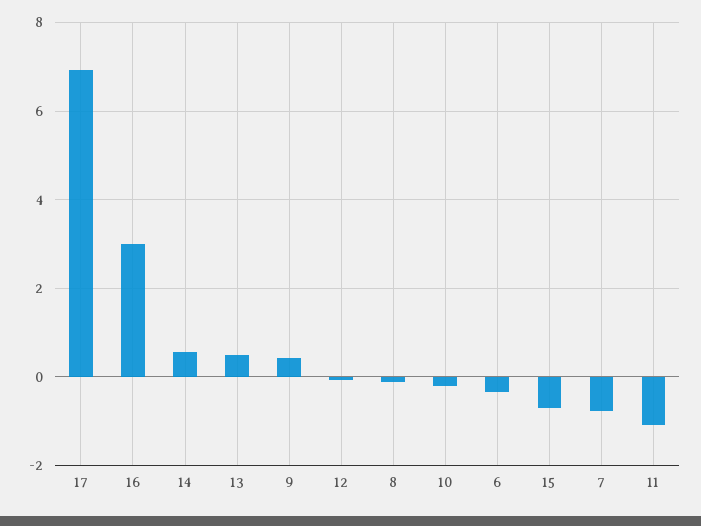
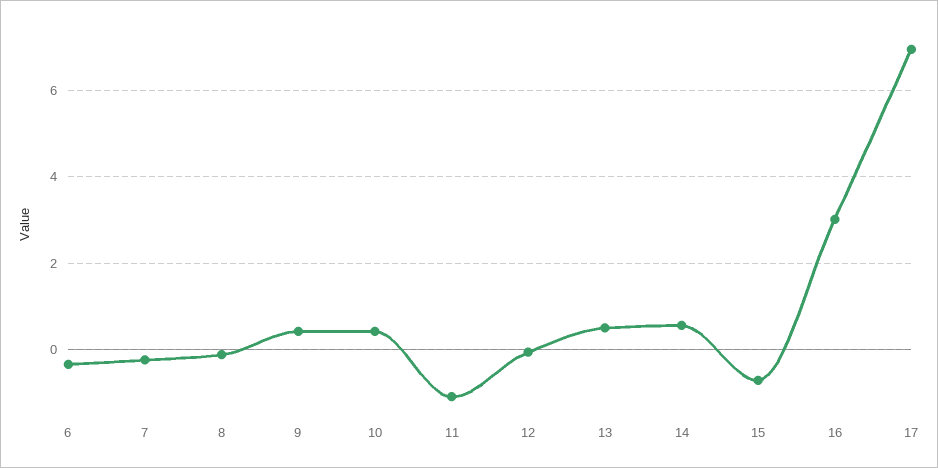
10: -0.2 -> 0.4
7: -0.8 -> -0.2

